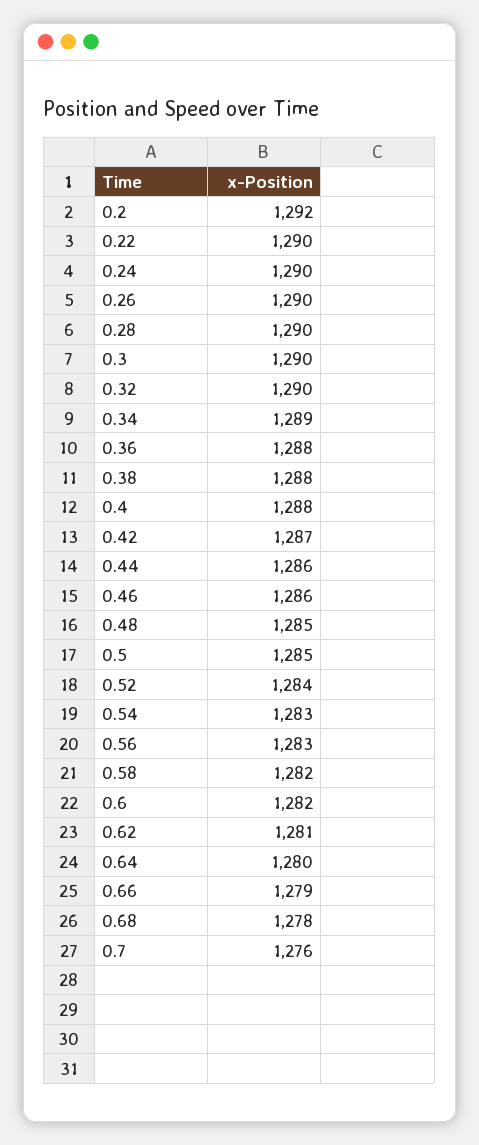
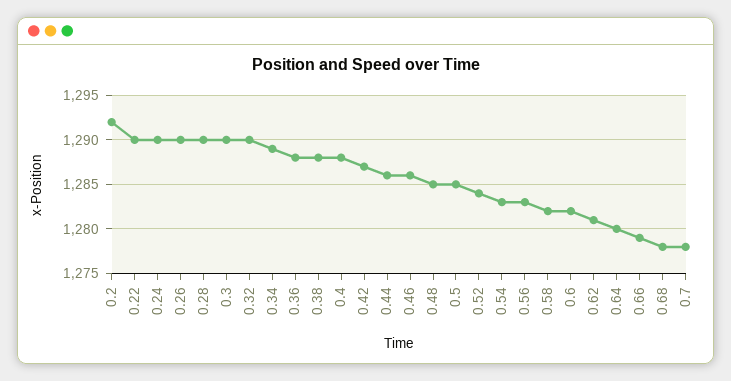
0.7: 1276 -> 1278

